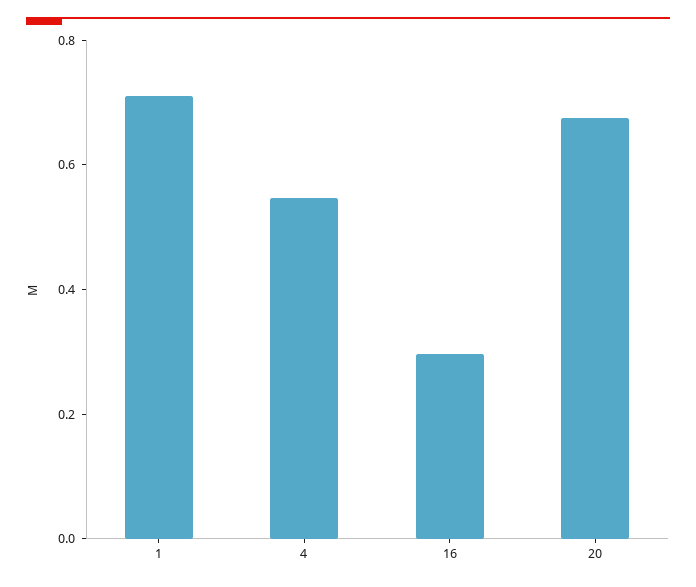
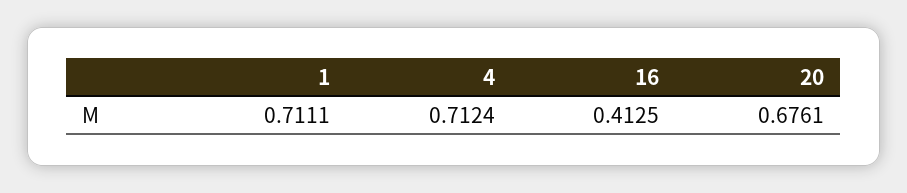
4: 0.55 -> 0.7124
16: 0.3 -> 0.4125

